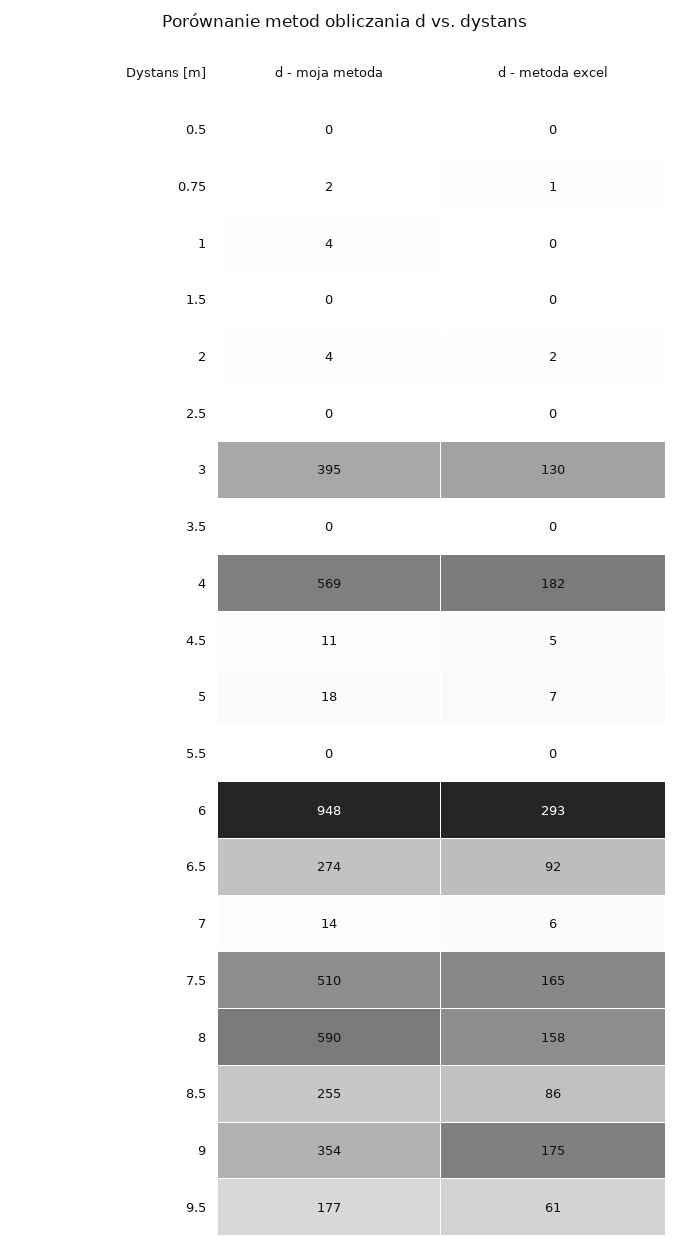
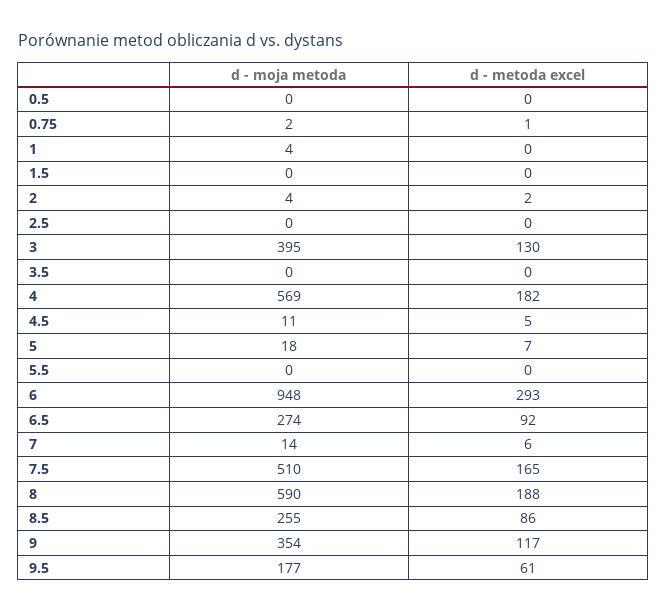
d - metoda excel, 8: 158 -> 188
d - metoda excel, 9: 175 -> 117

